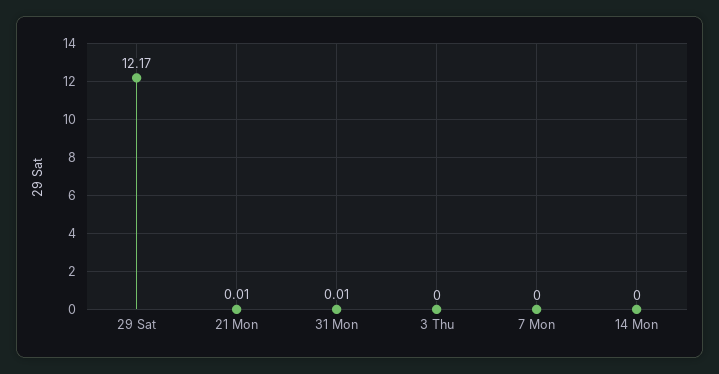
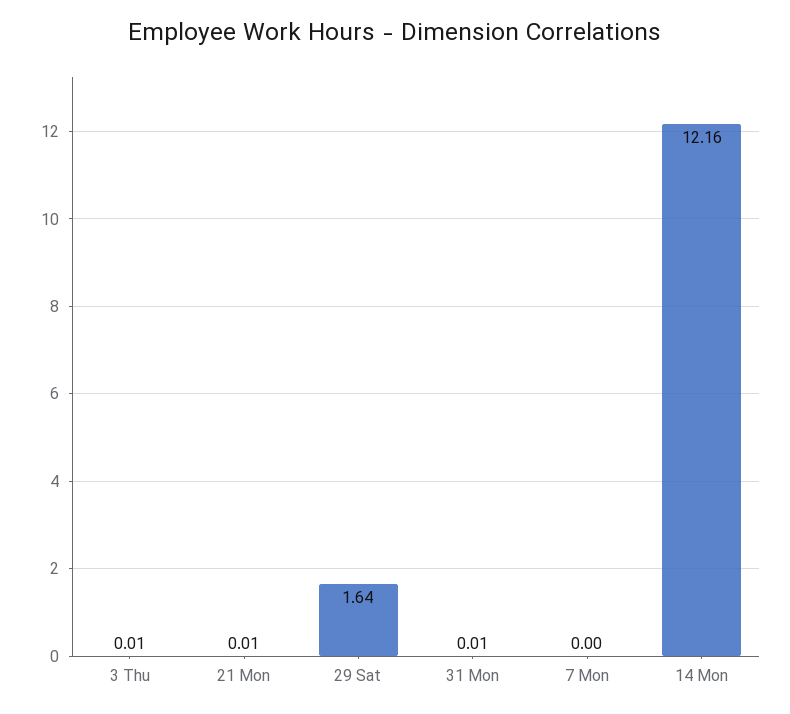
29 Sat: 12.17 -> 1.64
3 Thu: 0 -> 0.01
14 Mon: 0 -> 12.16

